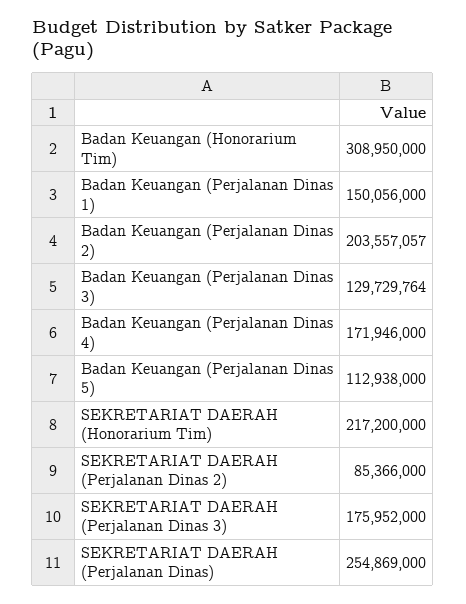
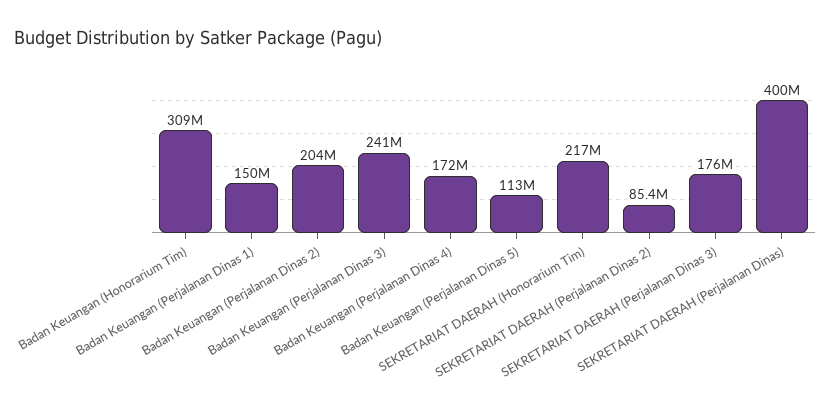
Badan Keuangan (Perjalanan Dinas 3): 129729764 -> 241000000
SEKRETARIAT DAERAH (Perjalanan Dinas): 254869000 -> 400000000

